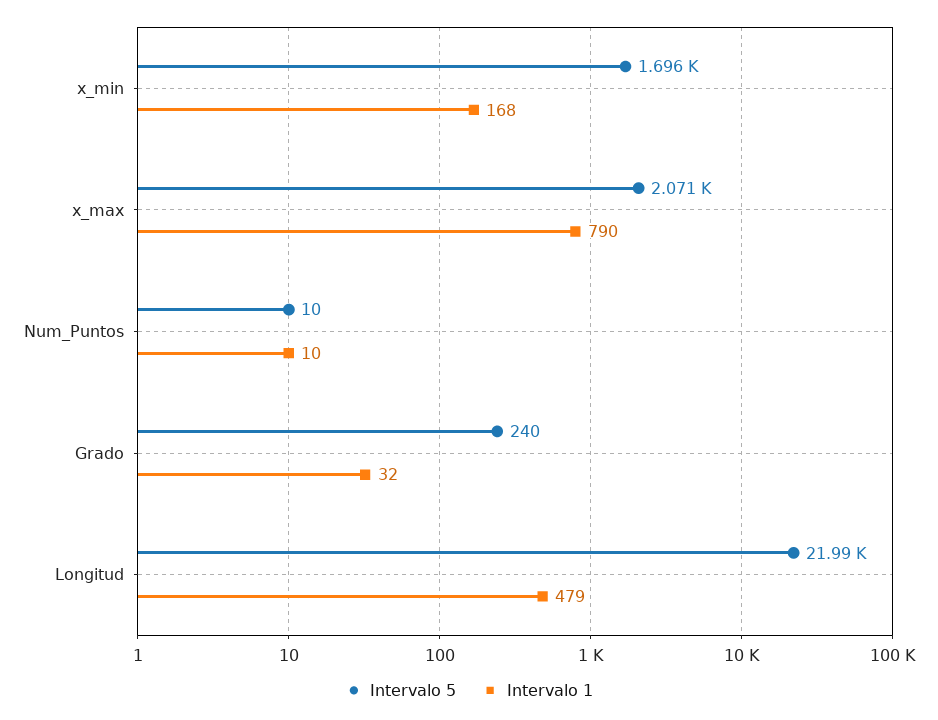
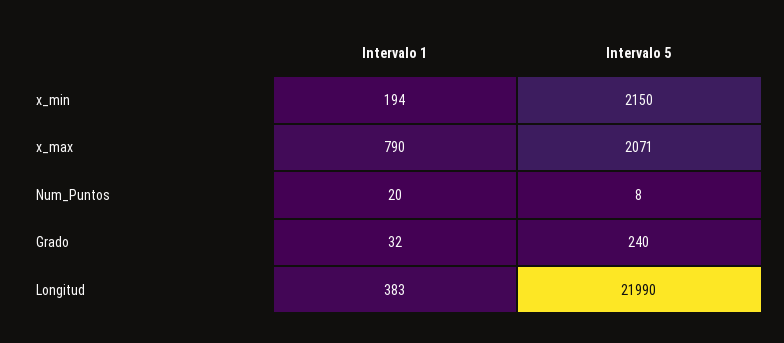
Intervalo 5, x_min: 1696 -> 2150
Intervalo 1, x_min: 168 -> 194
Intervalo 5, Num_Puntos: 10 -> 8
Intervalo 1, Num_Puntos: 10 -> 20
Intervalo 1, Longitud: 479 -> 383

